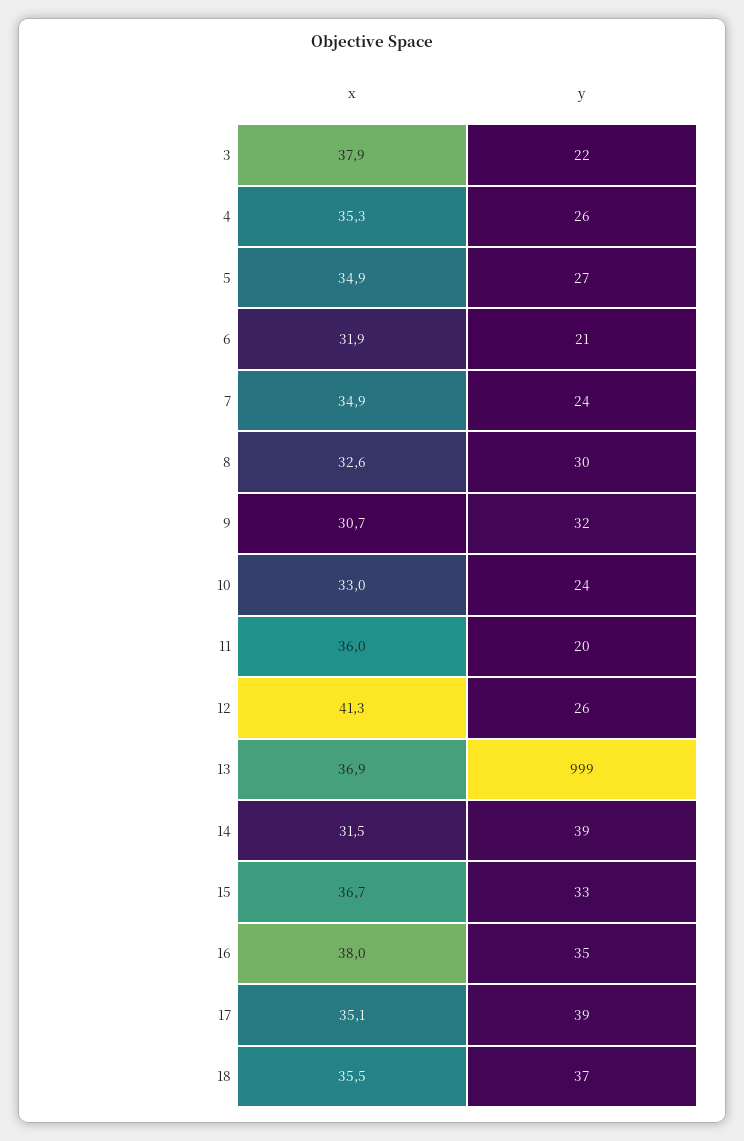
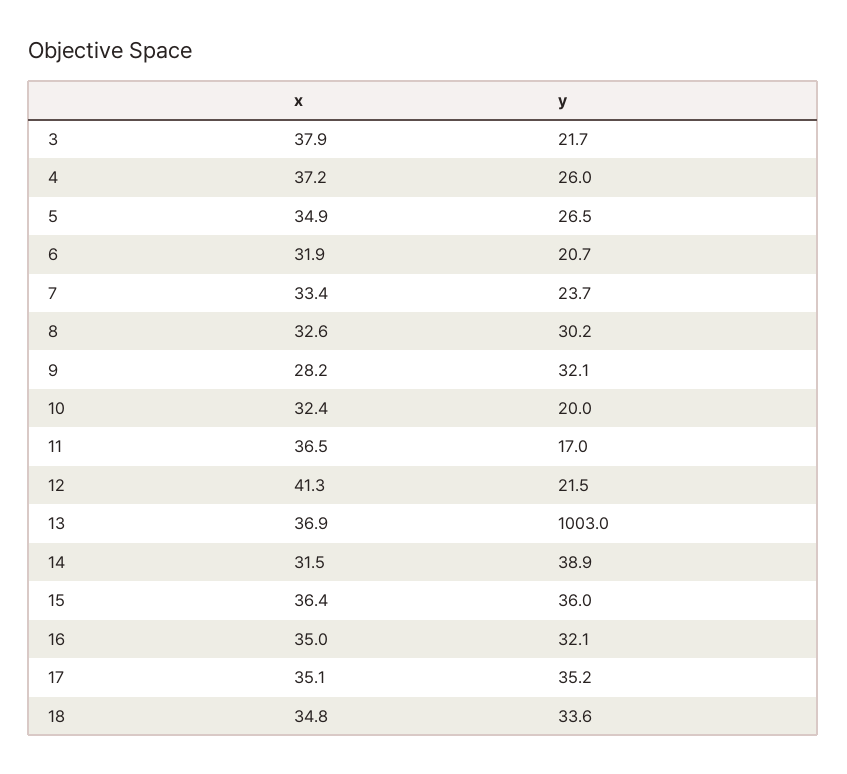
x, 4: 35.3 -> 37.2
x, 7: 34.9 -> 33.4
x, 9: 30.7 -> 28.2
x, 10: 33 -> 32.4
y, 10: 24 -> 20
x, 11: 36 -> 36.5
y, 11: 20 -> 17
y, 12: 26 -> 21.5
y, 13: 999 -> 1003
x, 15: 36.7 -> 36.4
y, 15: 33 -> 36
x, 16: 38 -> 35
y, 16: 35 -> 32.1
y, 17: 39 -> 35.2
x, 18: 35.5 -> 34.8
y, 18: 37 -> 33.6

